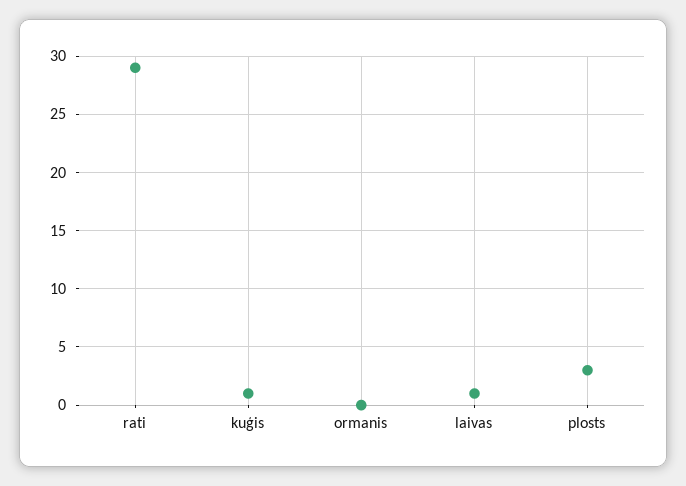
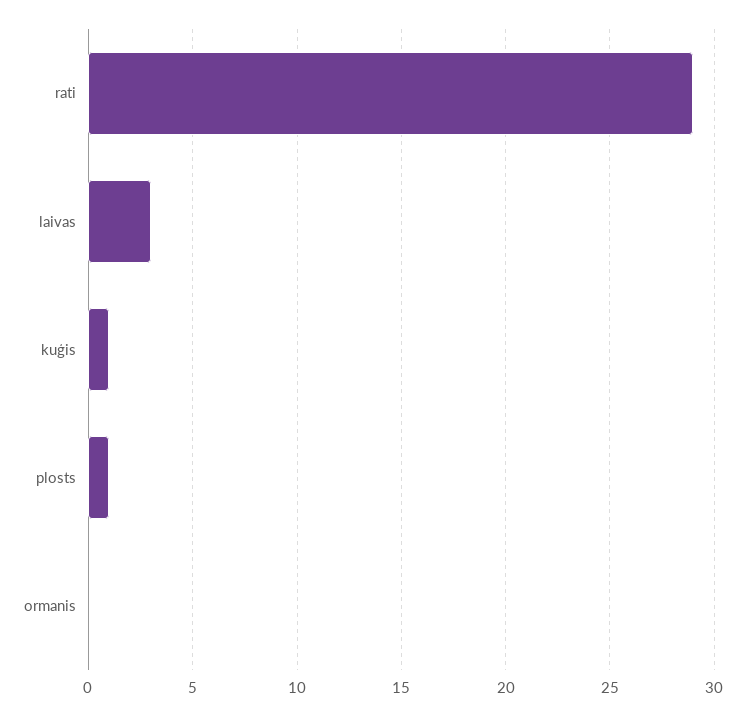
laivas: 1 -> 3
plosts: 3 -> 1

